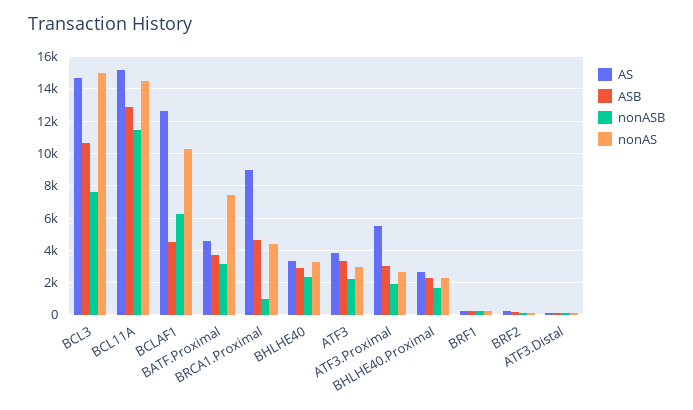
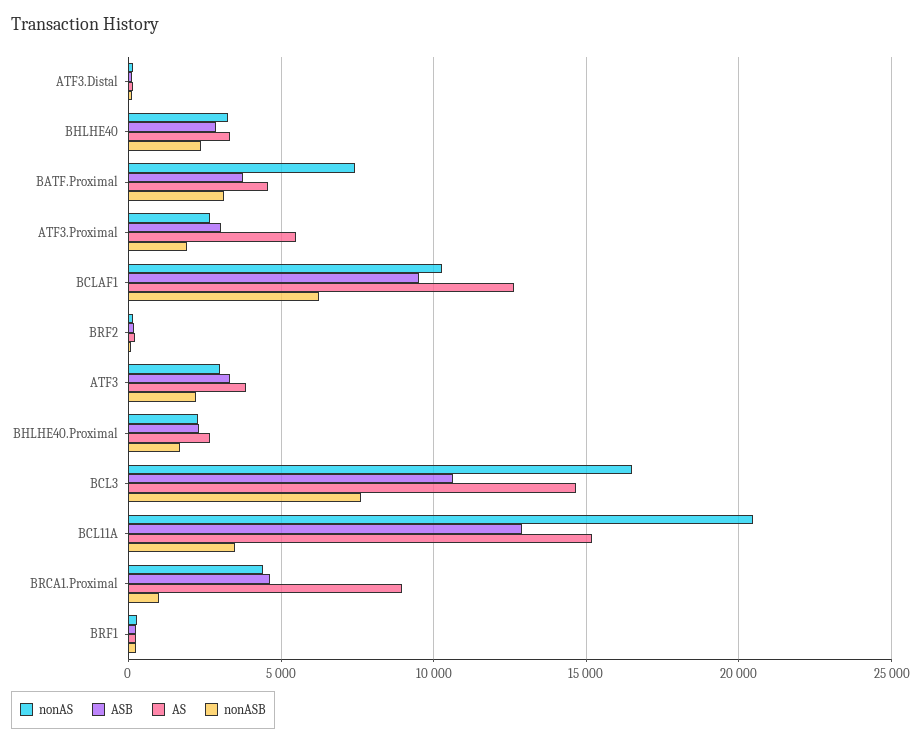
nonAS, BCL3: 15000 -> 16500
nonASB, BCL11A: 11500 -> 3500
nonAS, BCL11A: 14500 -> 20500
ASB, BCLAF1: 4500 -> 9500

